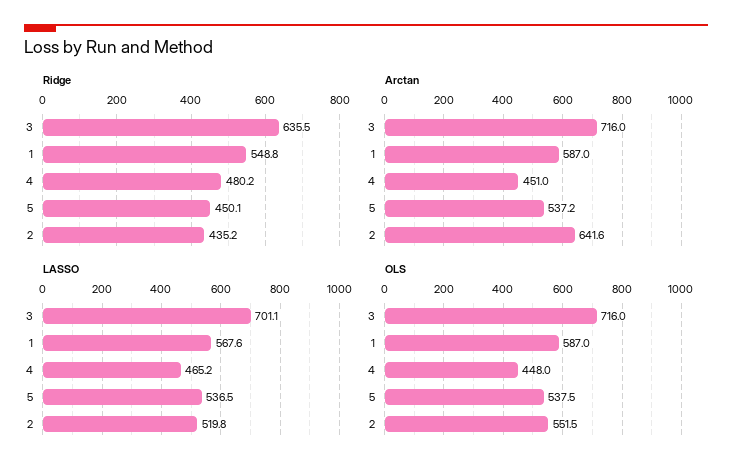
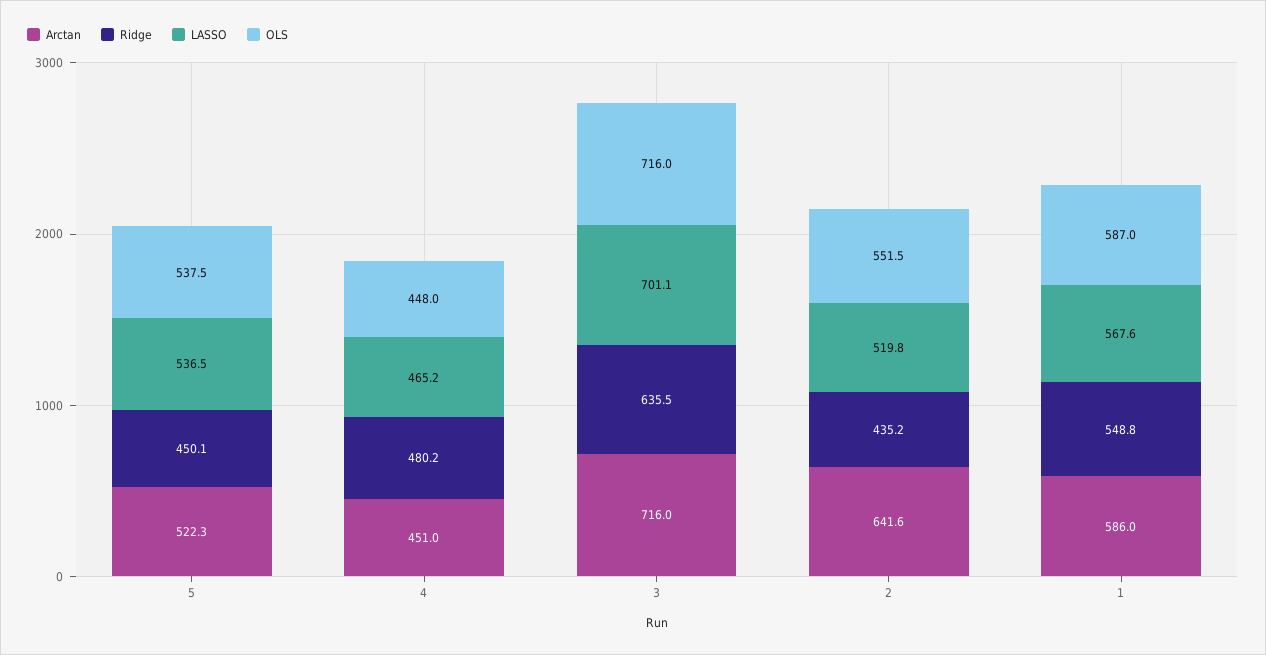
Arctan, 1: 587 -> 586
Arctan, 5: 537.2 -> 522.3

